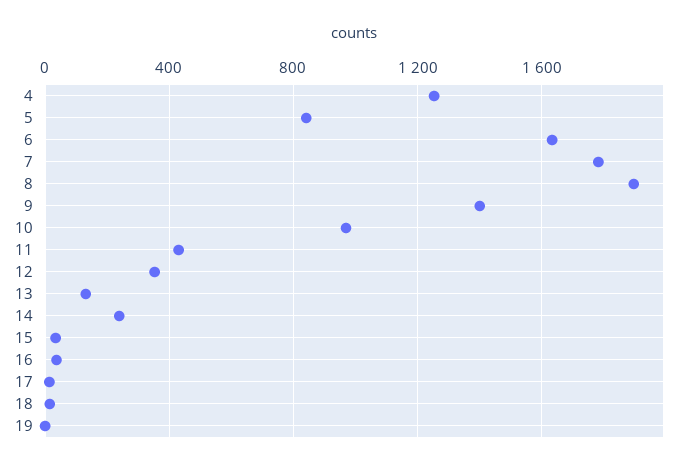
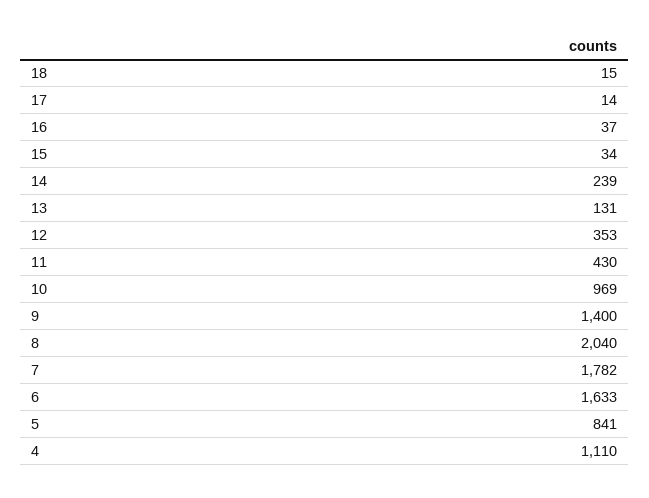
4: 1250 -> 1110
8: 1900 -> 2040
19: 0 -> none

